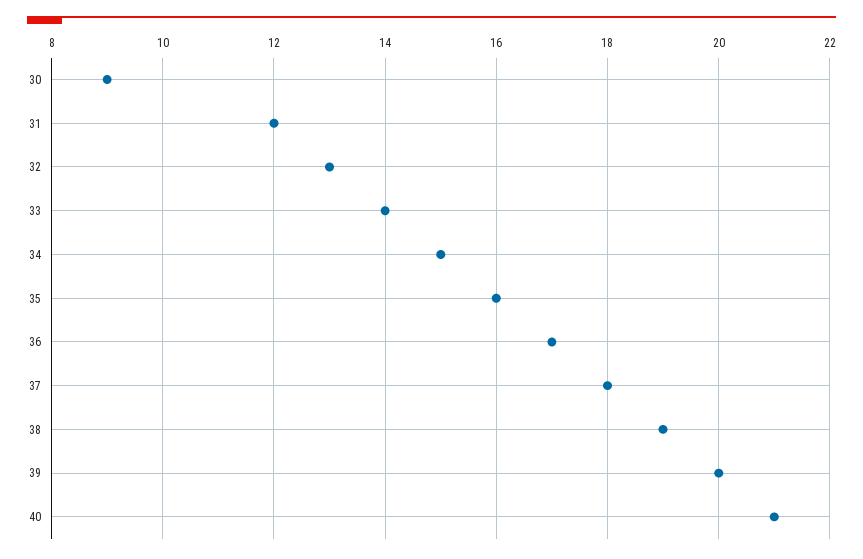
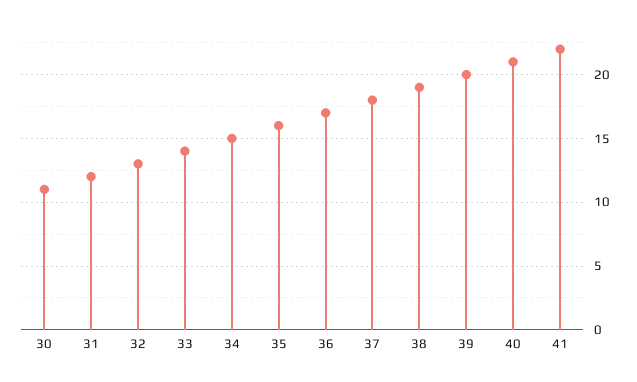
30: 9 -> 11
41: none -> 22

